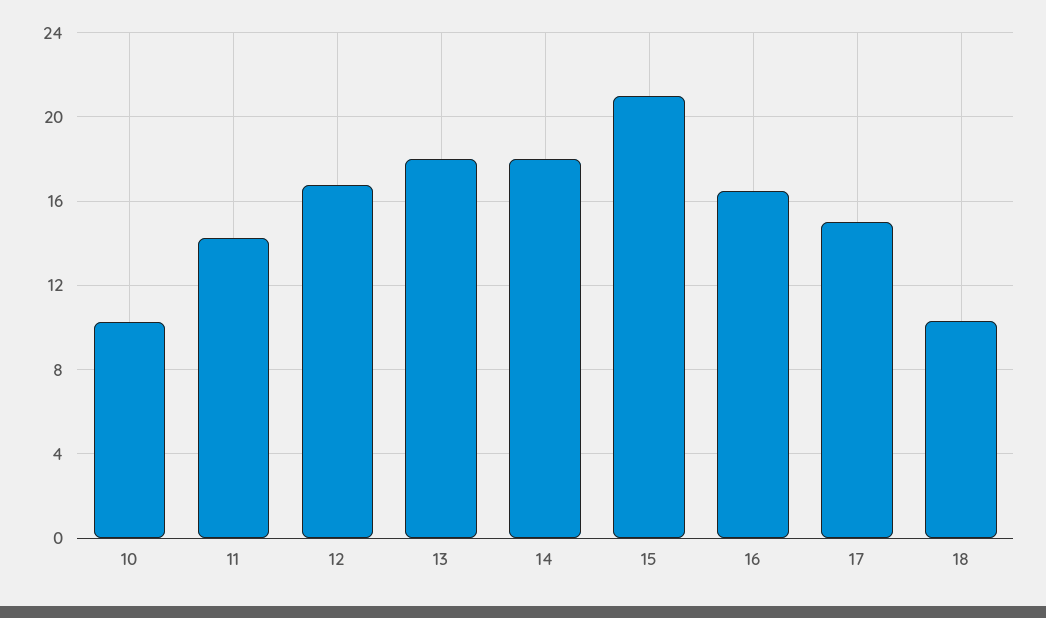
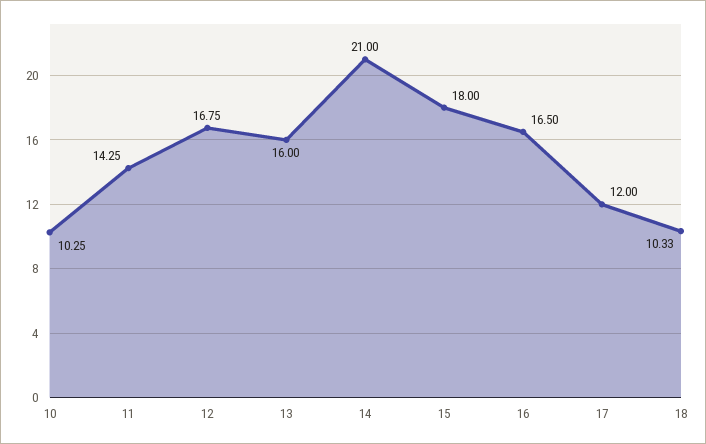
13: 18 -> 16
14: 18 -> 21
15: 21 -> 18
17: 15 -> 12

